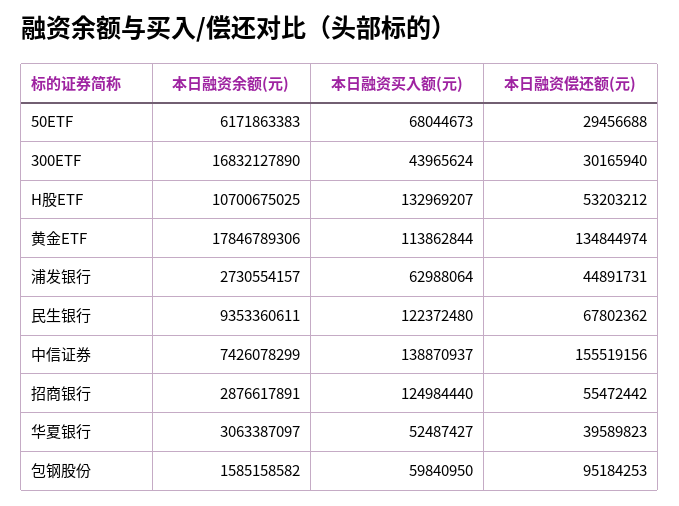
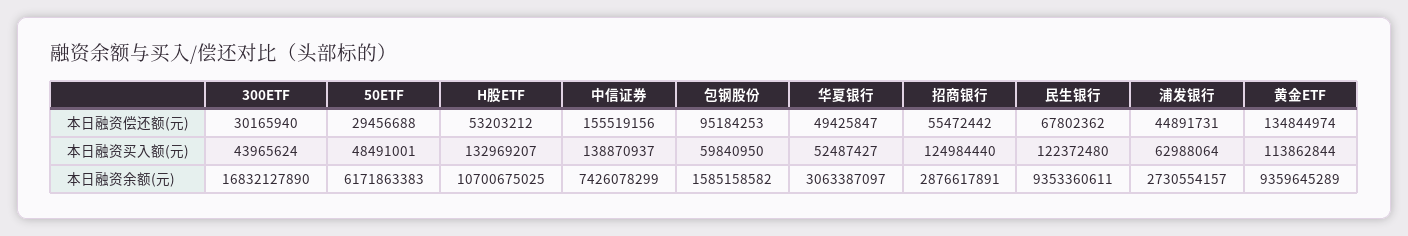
本日融资买入额(元), 50ETF: 68044673 -> 48491001
本日融资余额(元), 黄金ETF: 17846789306 -> 9359645289
本日融资偿还额(元), 华夏银行: 39589823 -> 49425847

